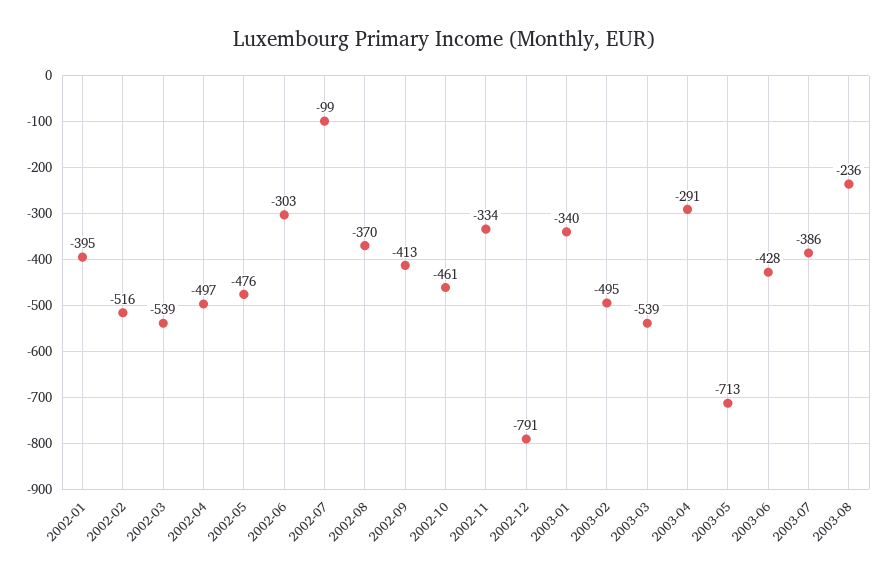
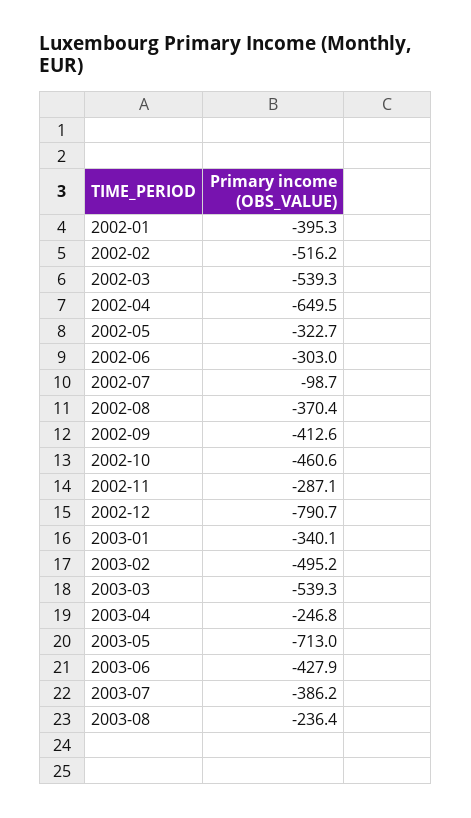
2002-04: -497 -> -649.5
2002-05: -476 -> -322.7
2002-11: -334 -> -287.1
2003-04: -291 -> -246.8

